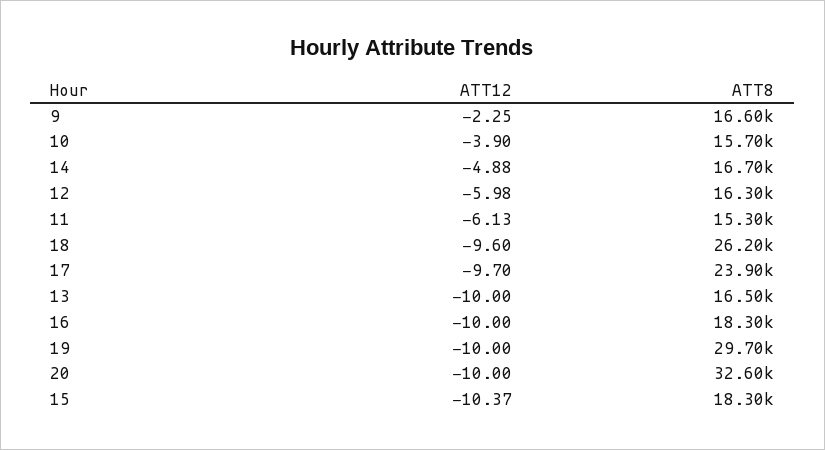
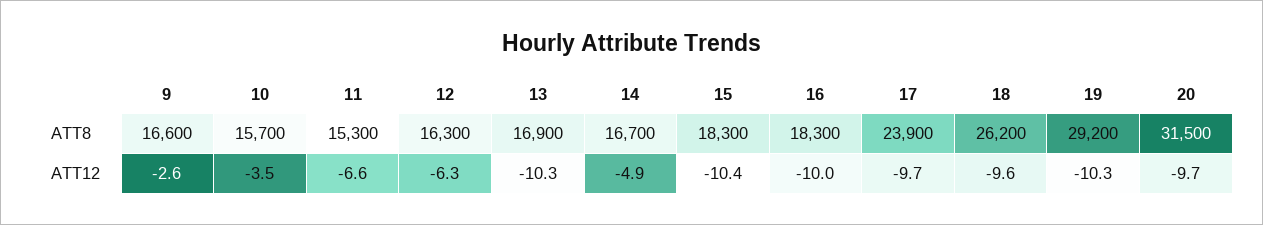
ATT12, 9: -2.25 -> -2.6
ATT12, 10: -3.9 -> -3.5
ATT12, 12: -5.98 -> -6.3
ATT12, 11: -6.13 -> -6.6
ATT12, 13: -10 -> -10.3
ATT8, 13: 16500 -> 16900
ATT12, 19: -10 -> -10.3
ATT8, 19: 29700 -> 29200
ATT12, 20: -10 -> -9.7
ATT8, 20: 32600 -> 31500

